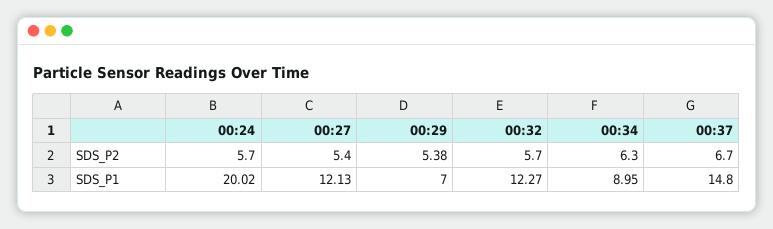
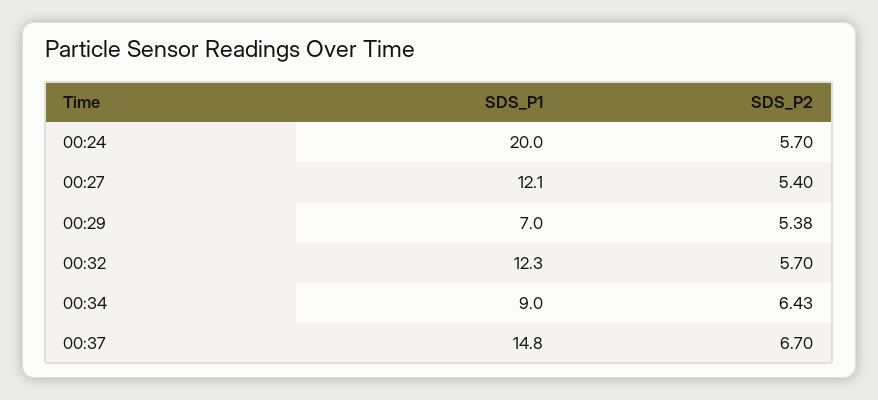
00:34, SDS_P2: 6.3 -> 6.43

